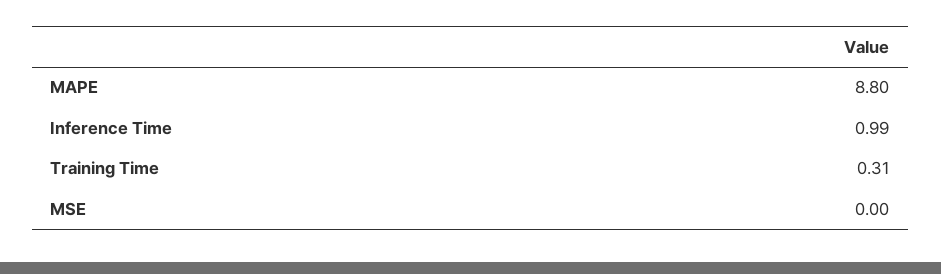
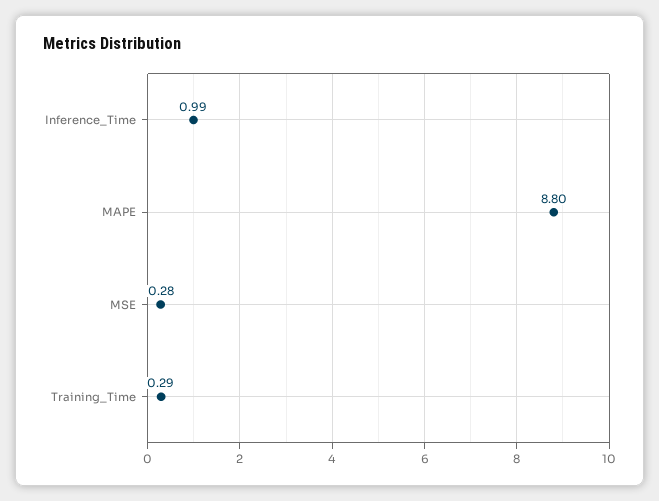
Training Time: 0.31 -> 0.29
MSE: 0 -> 0.28

